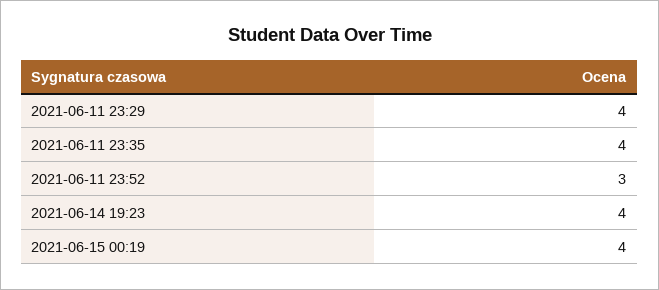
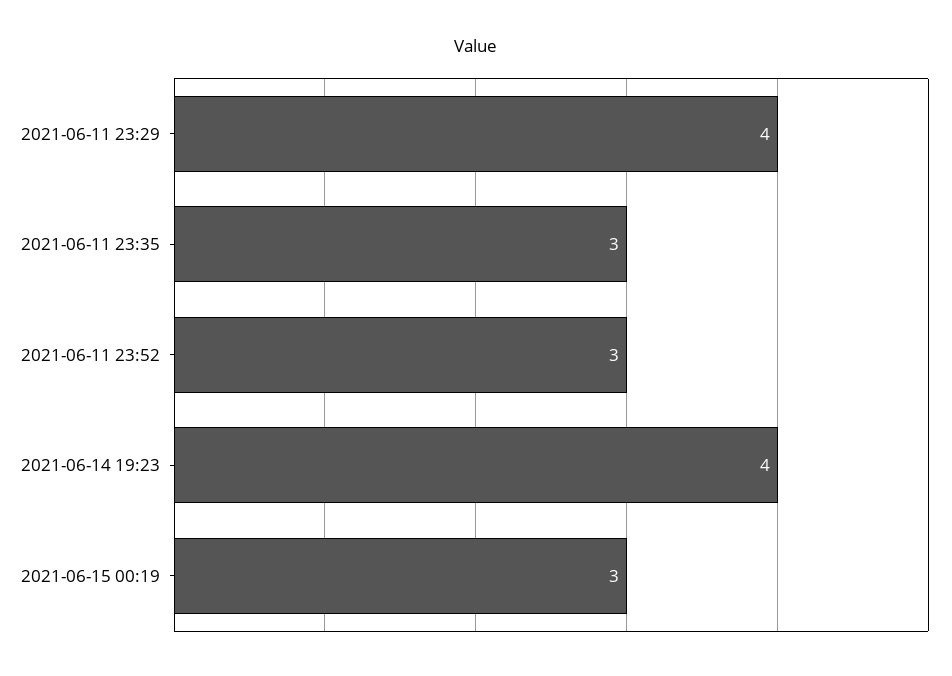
2021-06-11 23:35: 4 -> 3
2021-06-15 00:19: 4 -> 3

